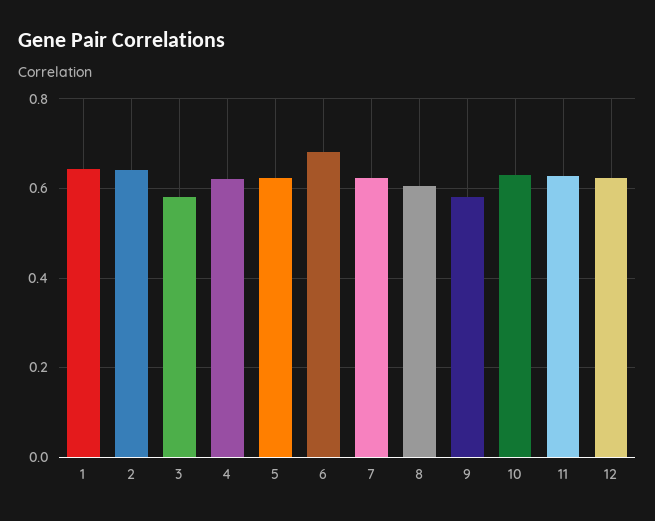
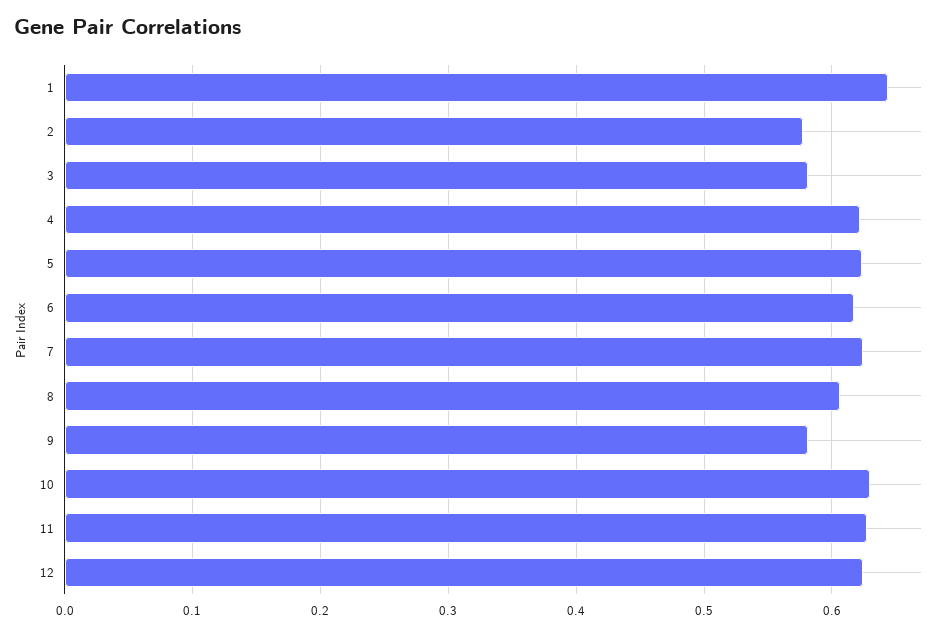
2: 0.64 -> 0.58
6: 0.68 -> 0.62

